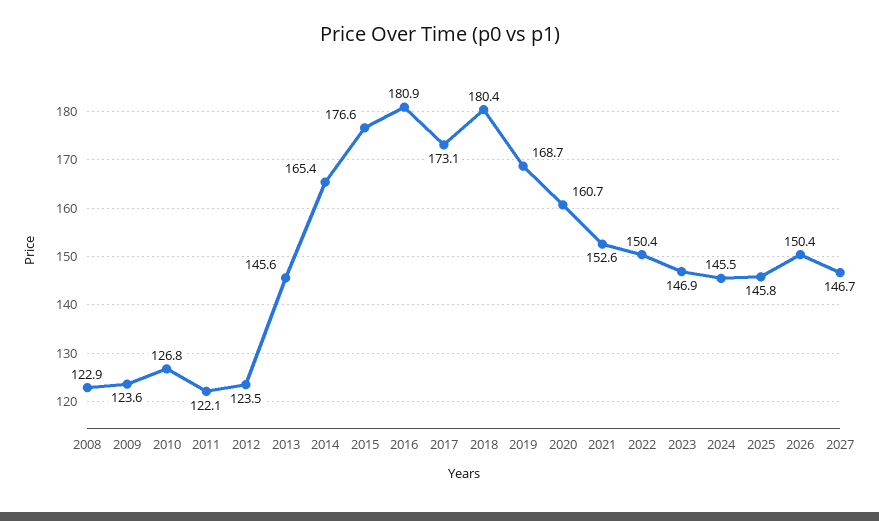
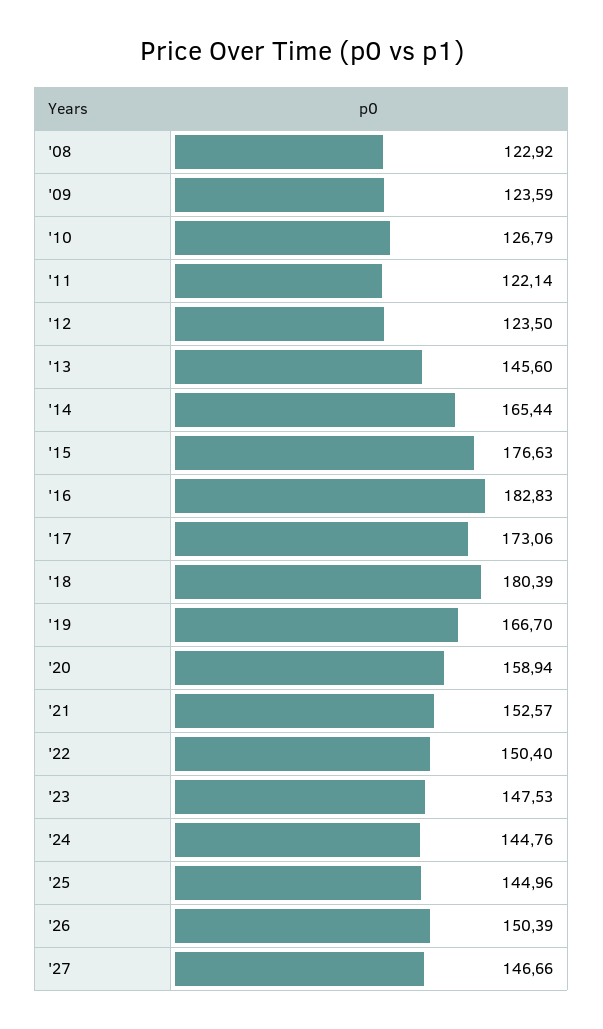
2016: 180.9 -> 182.83
2019: 168.7 -> 166.7
2020: 160.7 -> 158.94
2023: 146.9 -> 147.53
2024: 145.5 -> 144.76
2025: 145.8 -> 144.96

